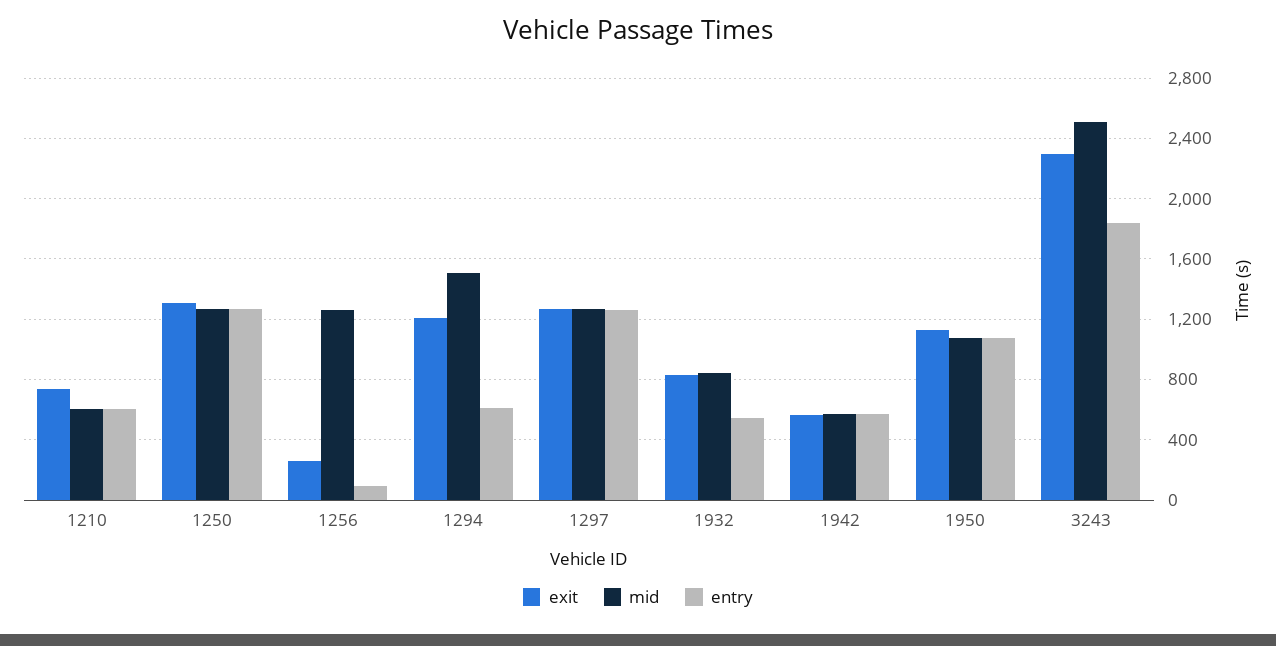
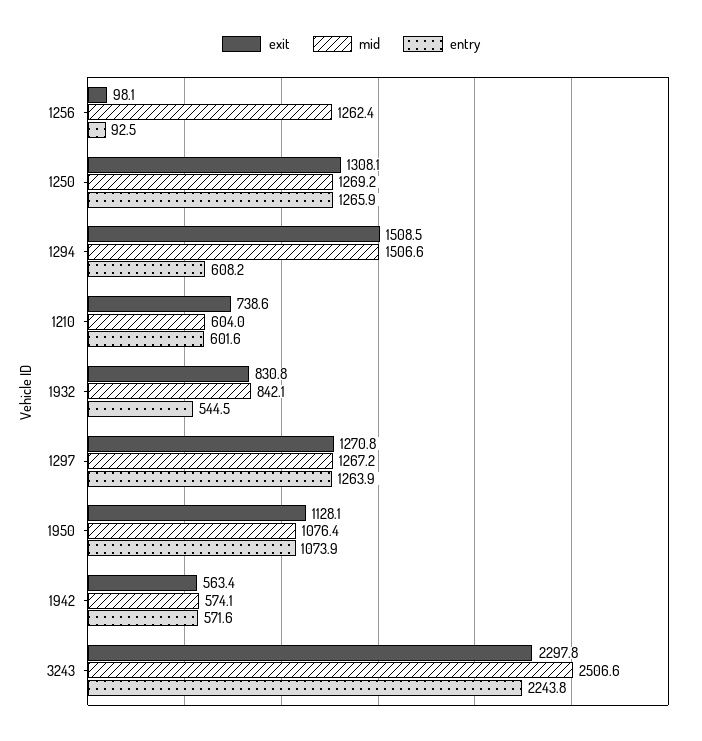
exit, 1256: 250 -> 98.1
exit, 1294: 1200 -> 1508.5
entry, 3243: 1850 -> 2243.8

